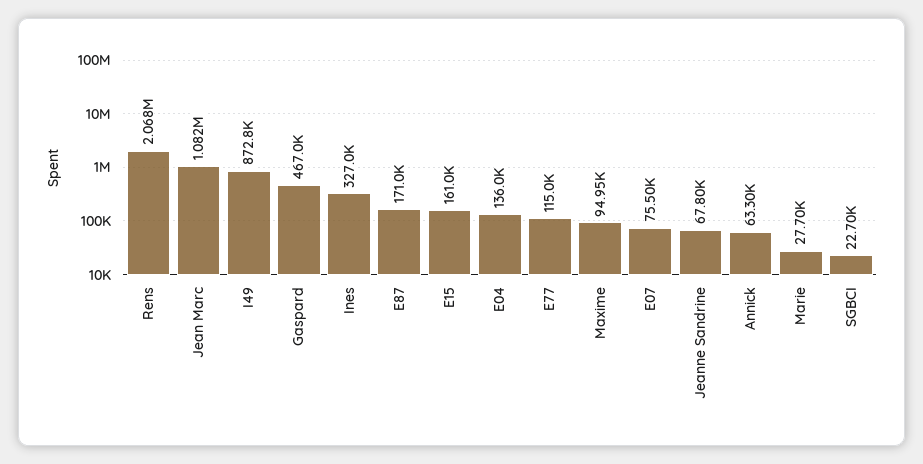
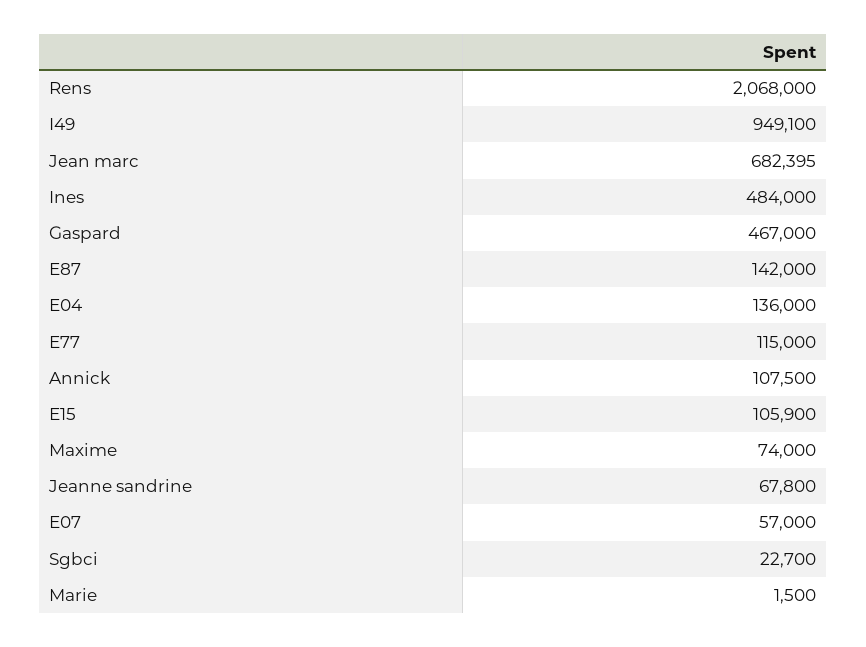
Jean Marc: 1082000 -> 682395
I49: 872800 -> 949100
Ines: 327000 -> 484000
E87: 171000 -> 142000
E15: 161000 -> 105900
Maxime: 94950 -> 74000
E07: 75500 -> 57000
Annick: 63300 -> 107500
Marie: 27700 -> 1500

